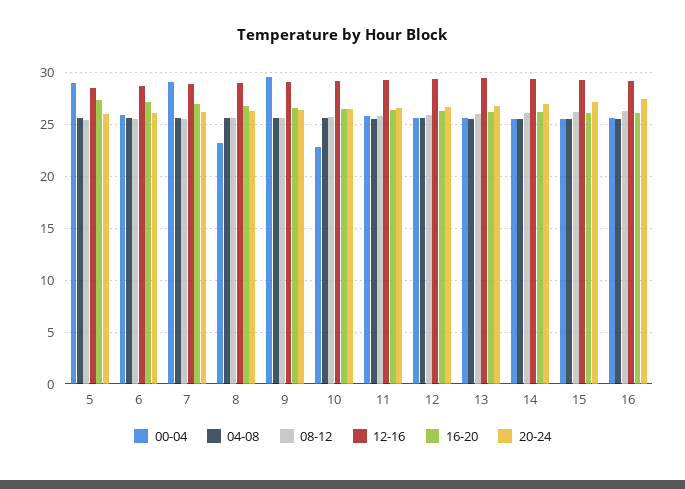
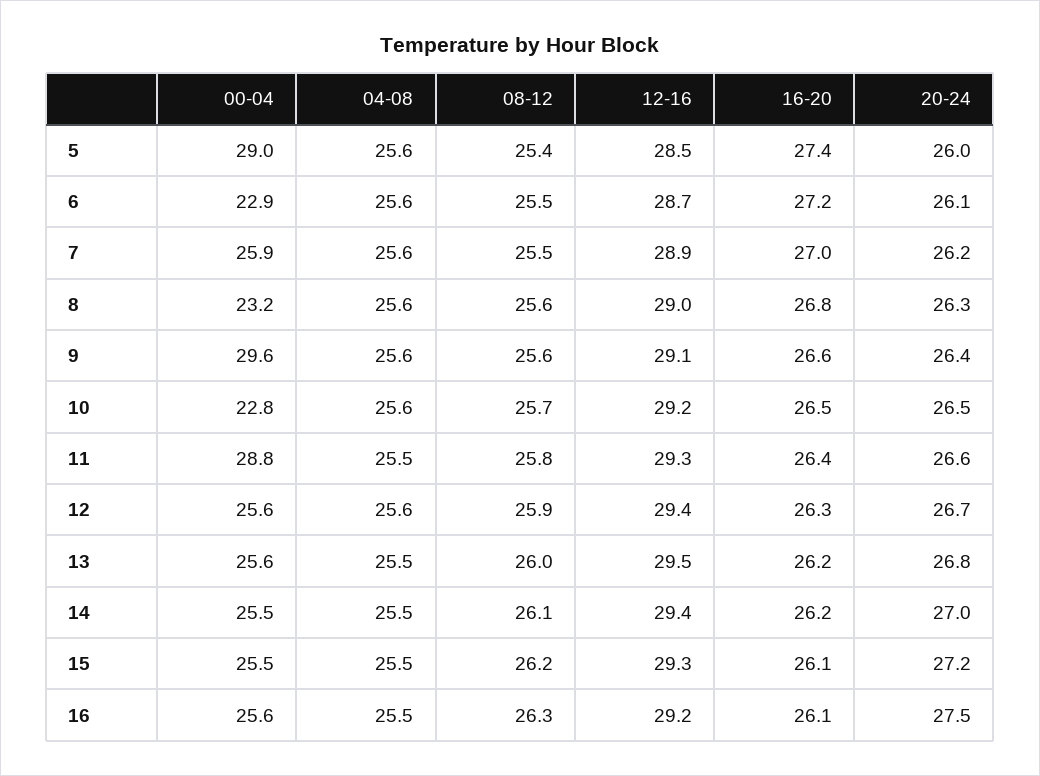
00-04, 6: 26 -> 22.9
00-04, 7: 29 -> 25.9
00-04, 11: 26 -> 28.8

